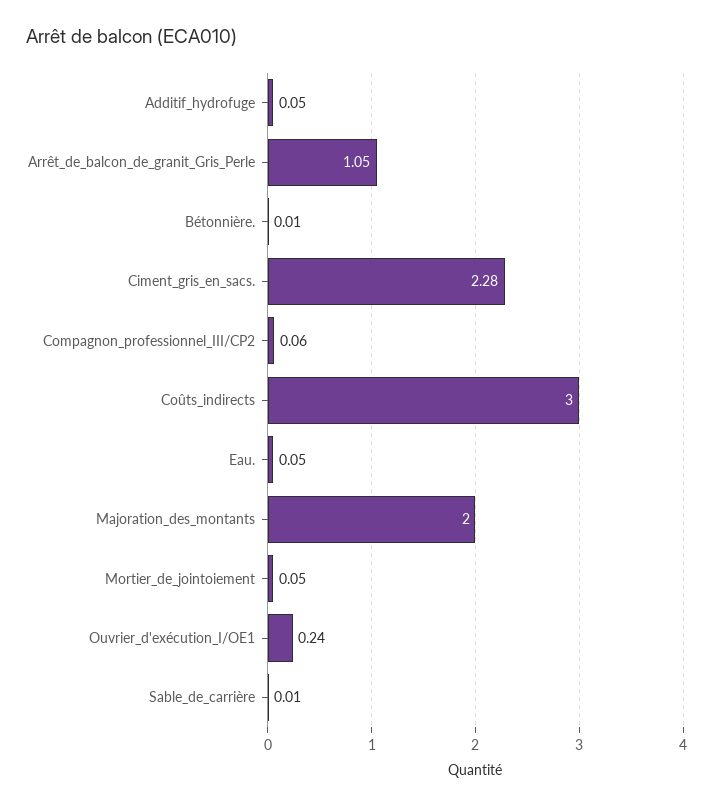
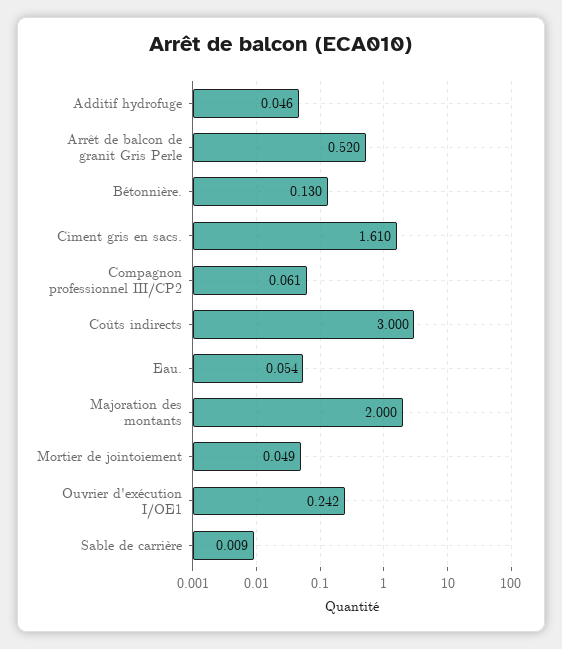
Arrêt_de_balcon_de_granit_Gris_Perle: 1.05 -> 0.52
Bétonnière.: 0.01 -> 0.13
Ciment_gris_en_sacs.: 2.28 -> 1.61

